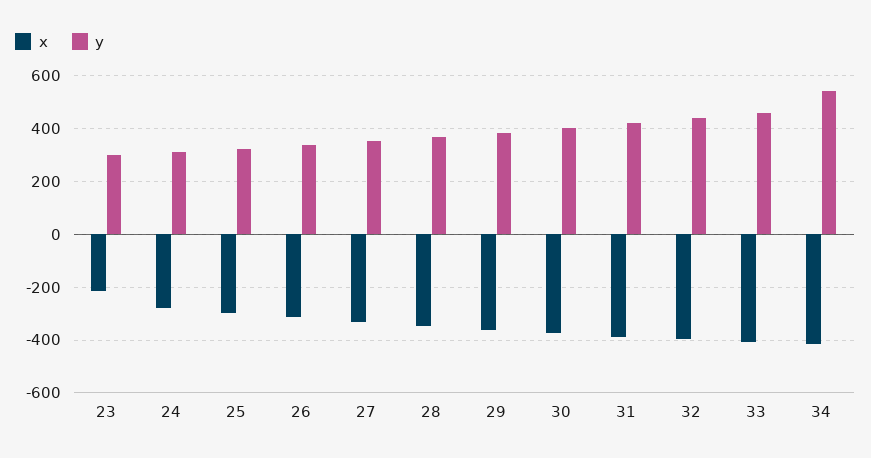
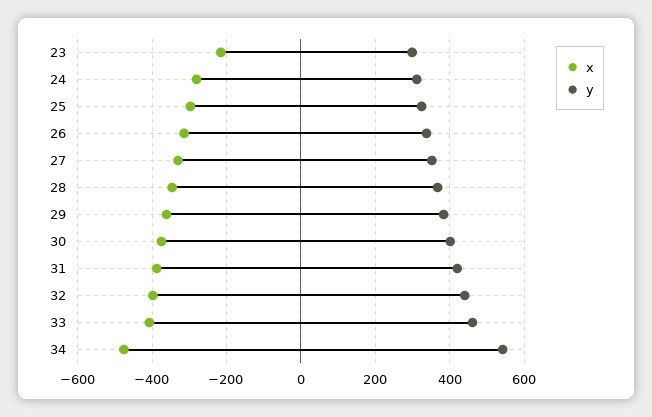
x, 34: -425 -> -480

